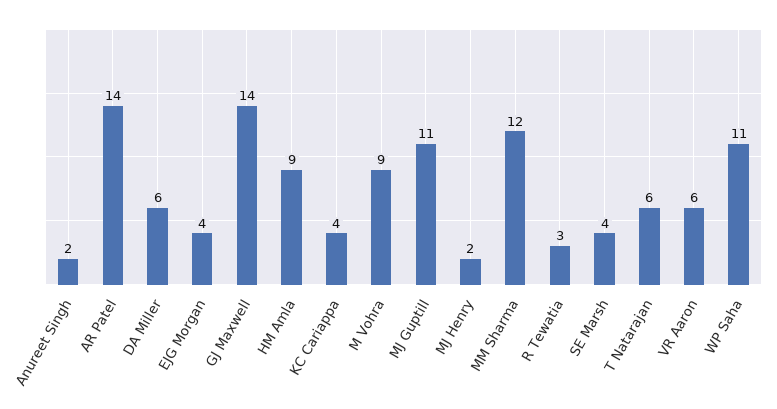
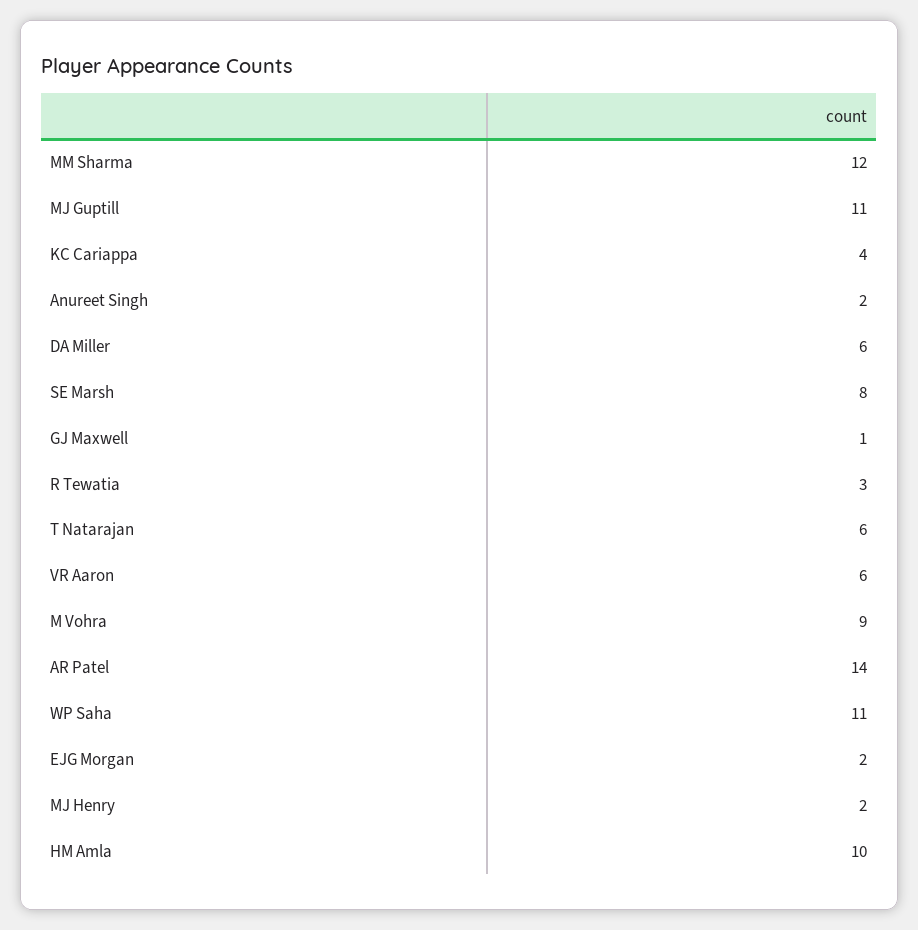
EJG Morgan: 4 -> 2
GJ Maxwell: 14 -> 1
HM Amla: 9 -> 10
SE Marsh: 4 -> 8

